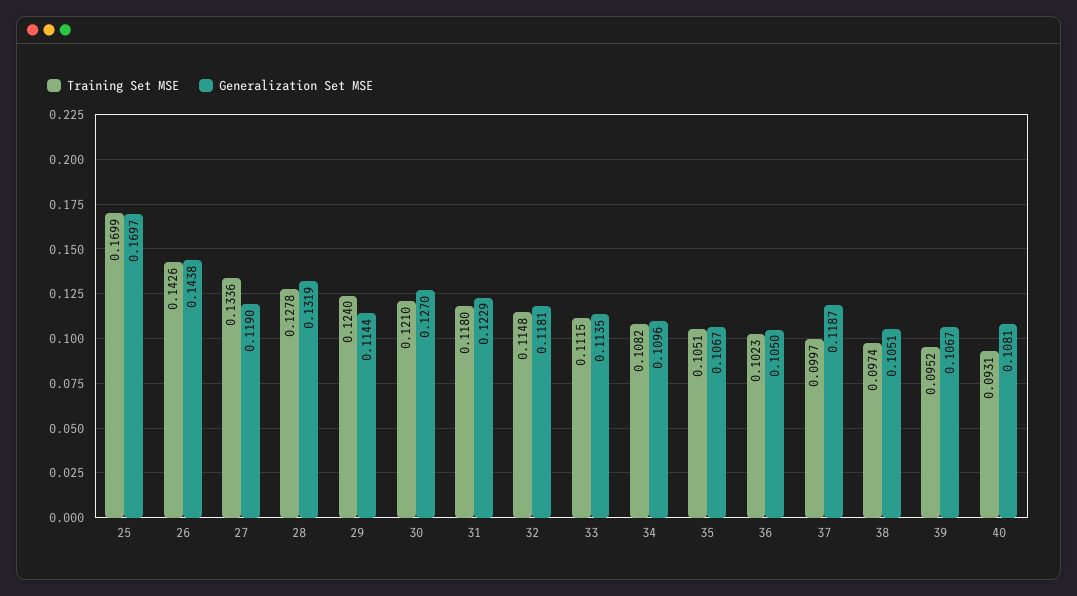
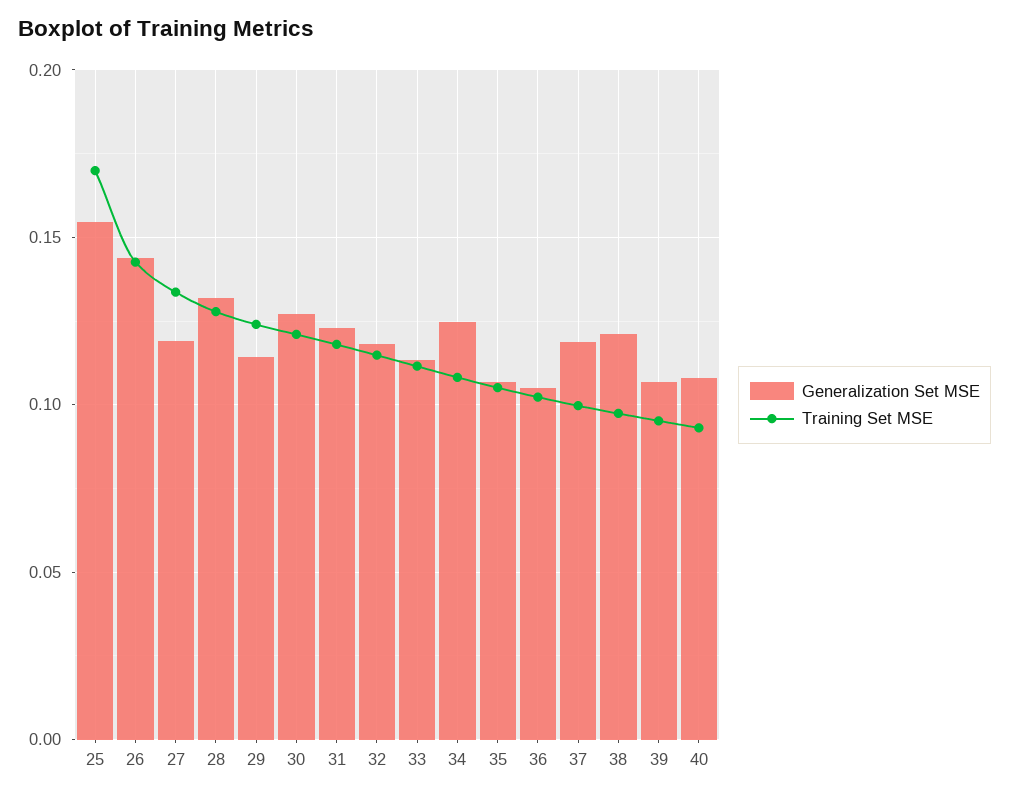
Generalization Set MSE, 25: 0.1697 -> 0.155
Generalization Set MSE, 34: 0.1096 -> 0.125
Generalization Set MSE, 38: 0.1051 -> 0.12

